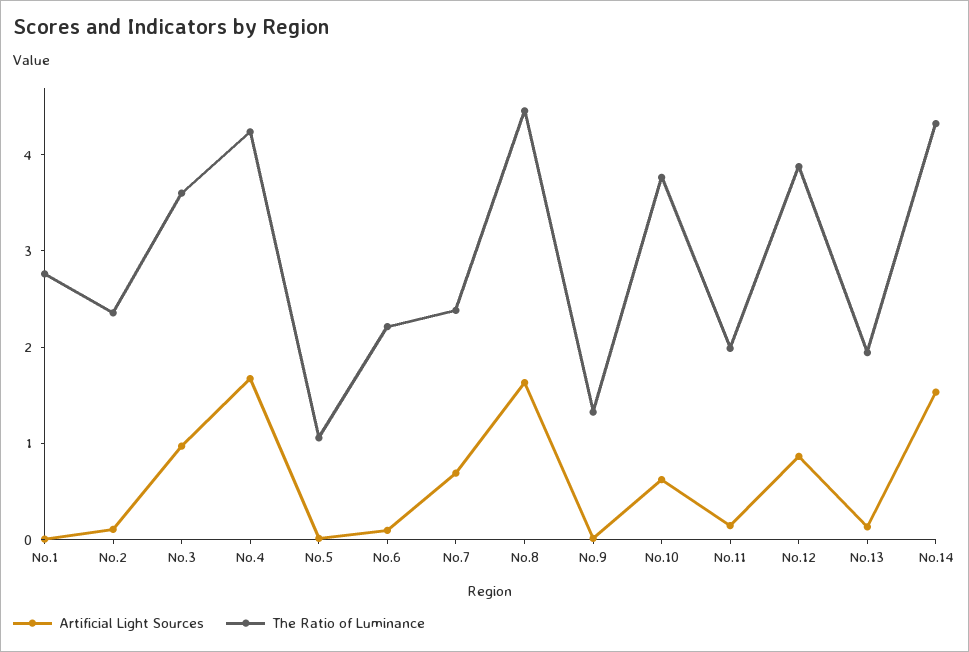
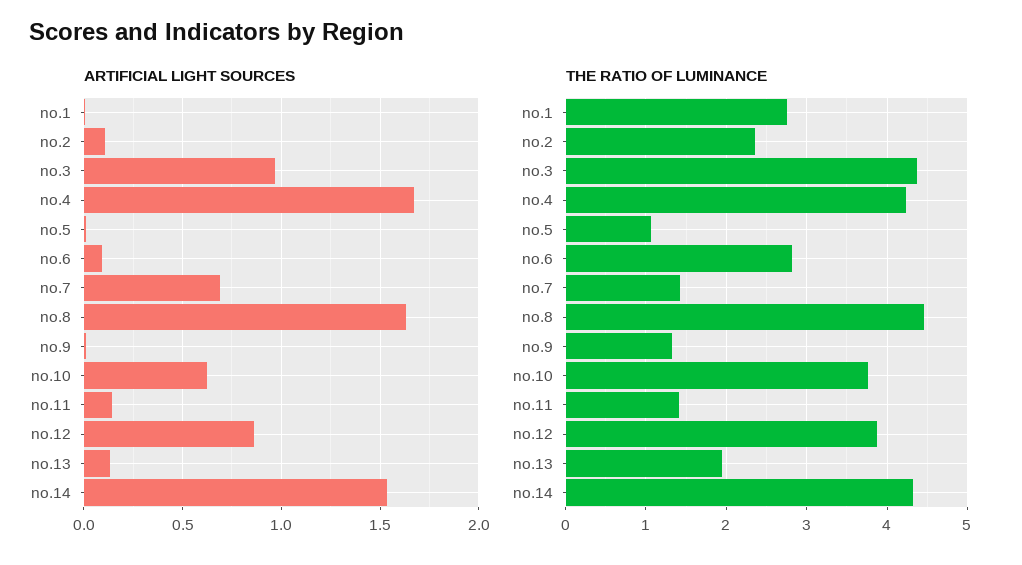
The Ratio of Luminance, No.3: 3.6 -> 4.4
The Ratio of Luminance, No.6: 2.2 -> 2.8
The Ratio of Luminance, No.7: 2.4 -> 1.4
The Ratio of Luminance, No.11: 2 -> 1.4

